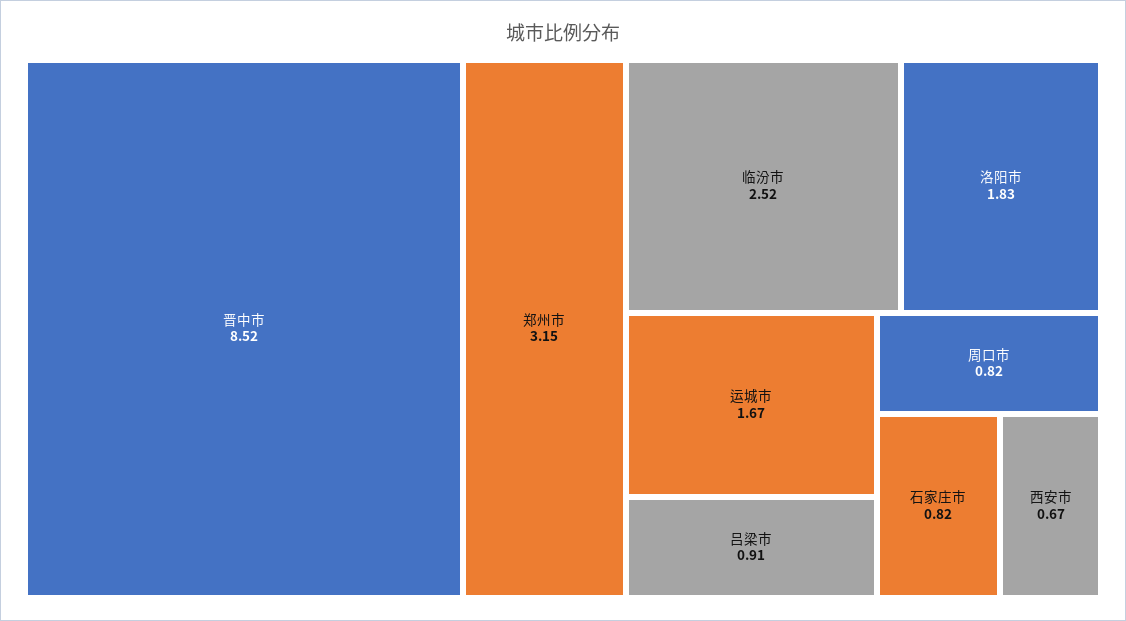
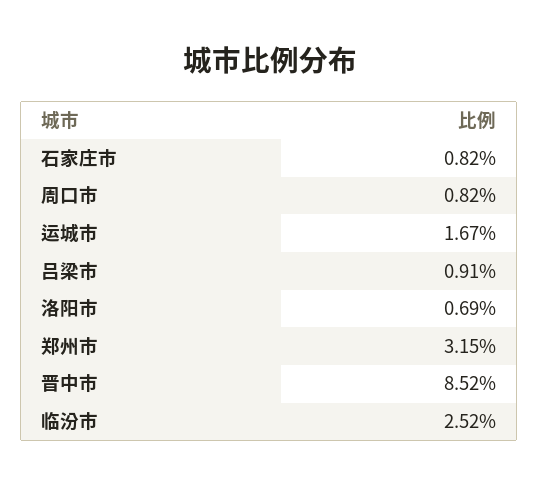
洛阳市: 1.83 -> 0.69
西安市: 0.67 -> none

